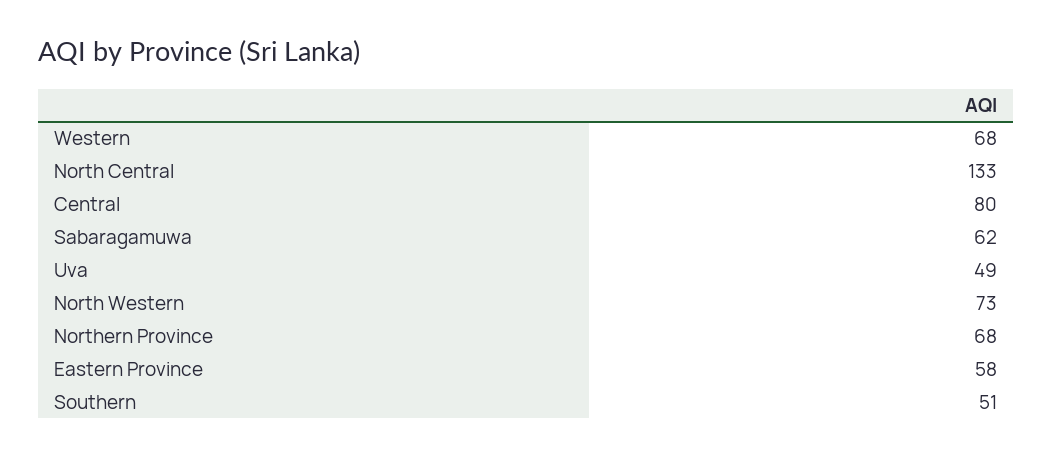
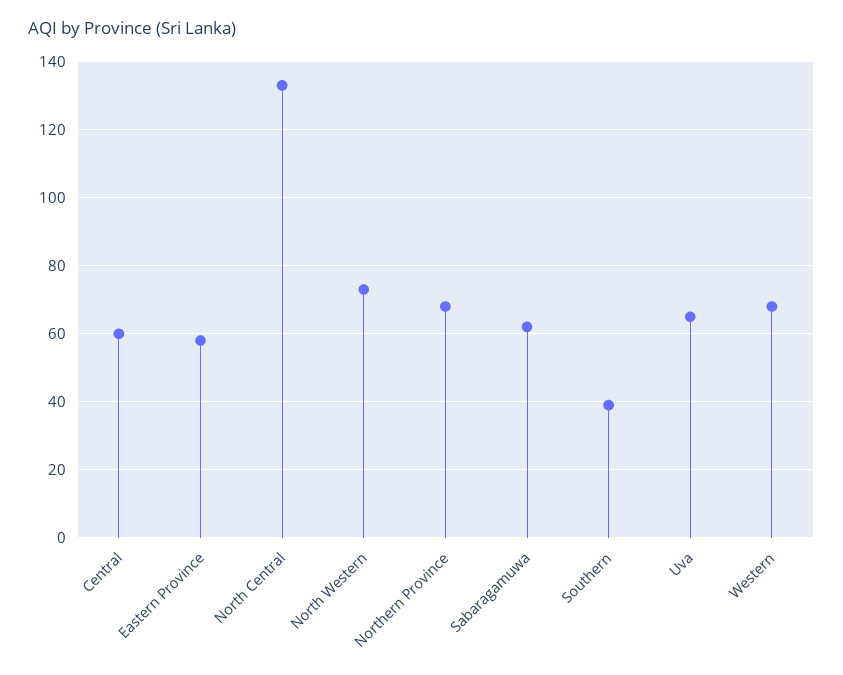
Central: 80 -> 60
Uva: 49 -> 65
Southern: 51 -> 40

